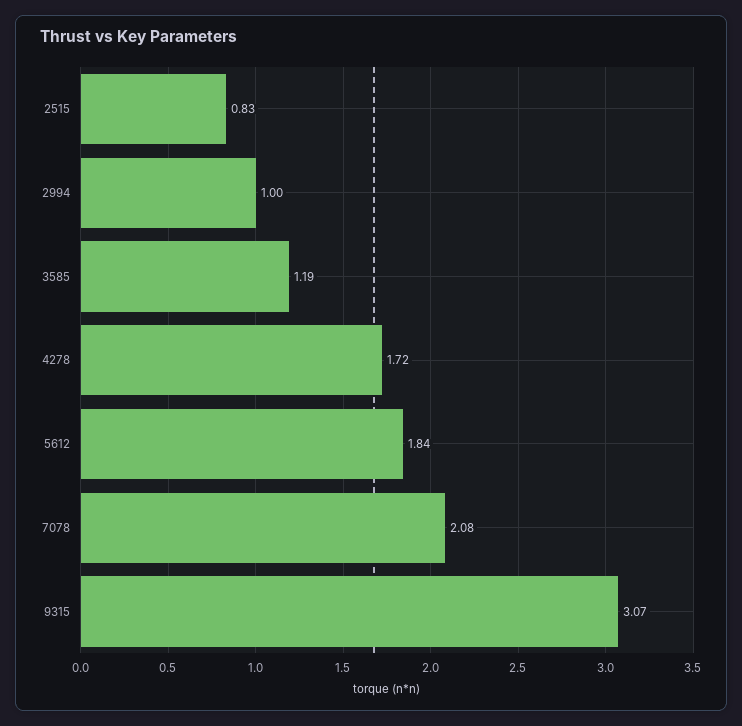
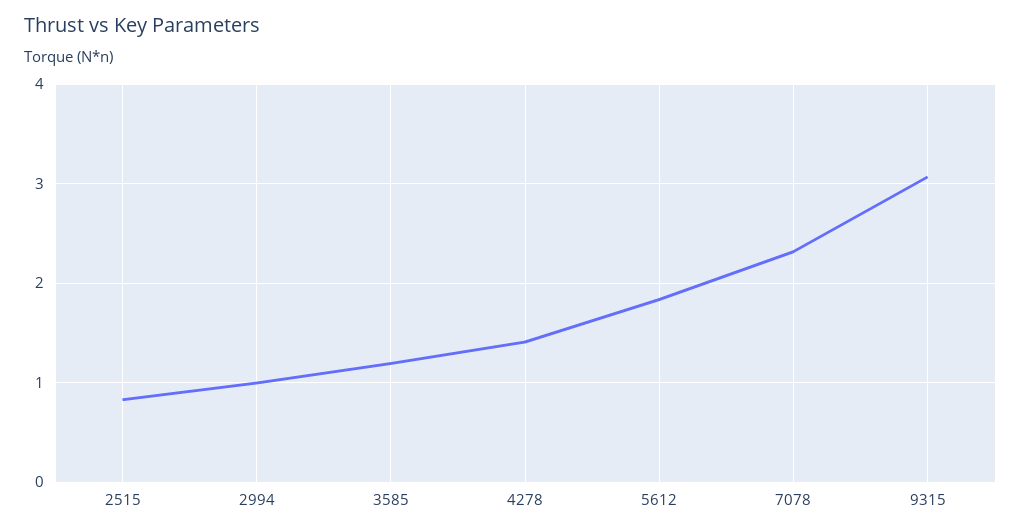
4278: 1.72 -> 1.4
7078: 2.08 -> 2.3

